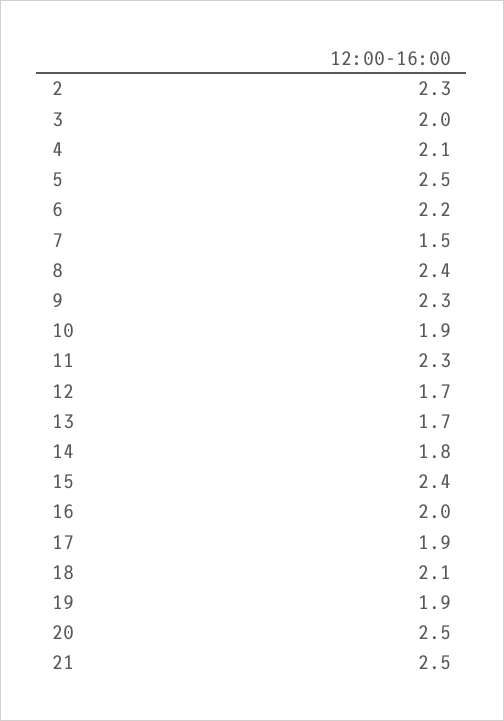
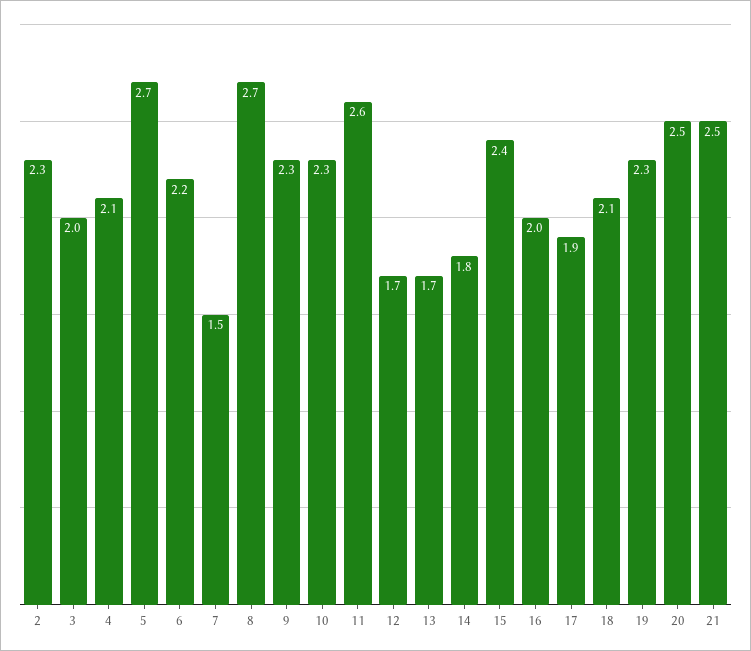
5: 2.5 -> 2.7
8: 2.4 -> 2.7
10: 1.9 -> 2.3
11: 2.3 -> 2.6
19: 1.9 -> 2.3

